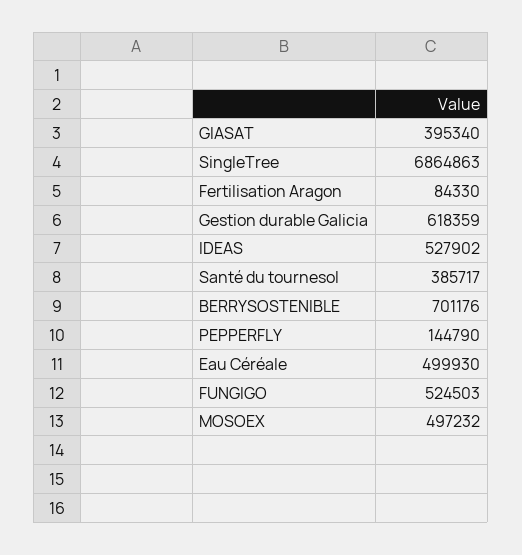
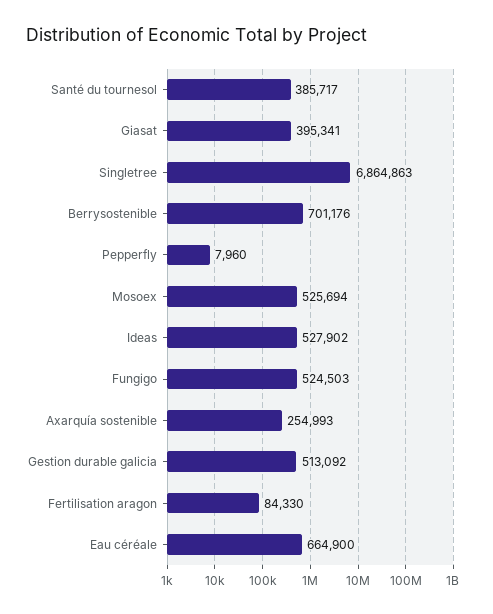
GIASAT: 395340 -> 395341
Gestion durable Galicia: 618359 -> 513092
PEPPERFLY: 144790 -> 7960
Eau Céréale: 499930 -> 664900
MOSOEX: 497232 -> 525694
Axarquía sostenible: none -> 254993

